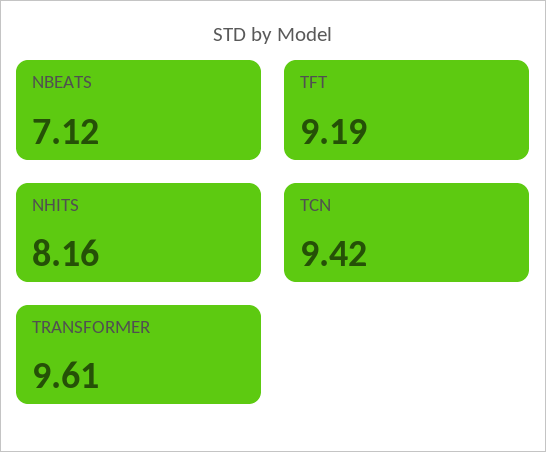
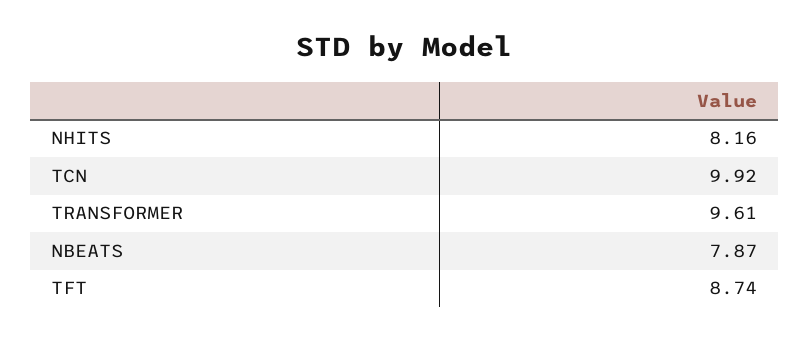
NBEATS: 7.12 -> 7.87
TFT: 9.19 -> 8.74
TCN: 9.42 -> 9.92

